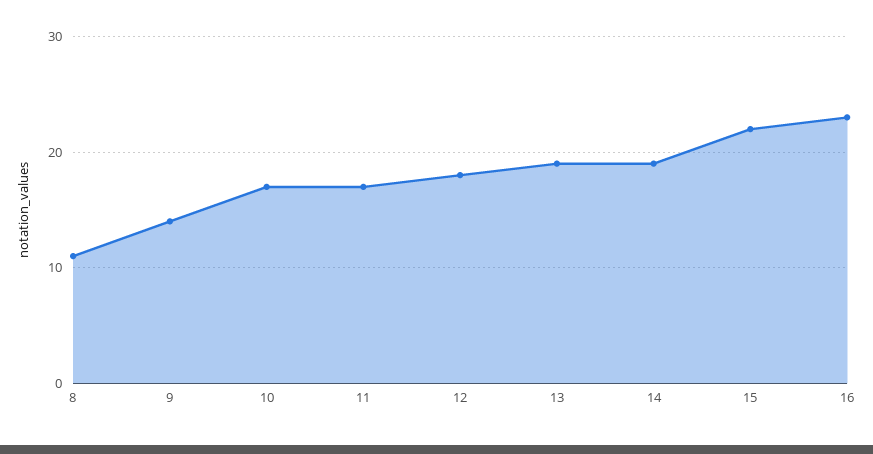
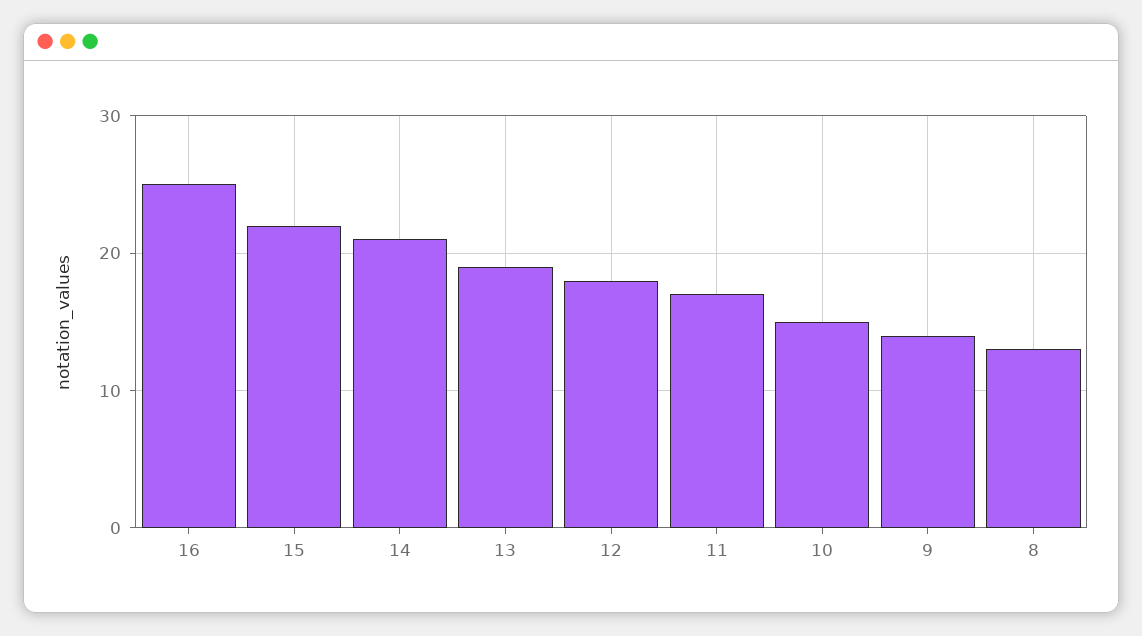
8: 11 -> 13
10: 17 -> 15
14: 19 -> 21
16: 23 -> 25

